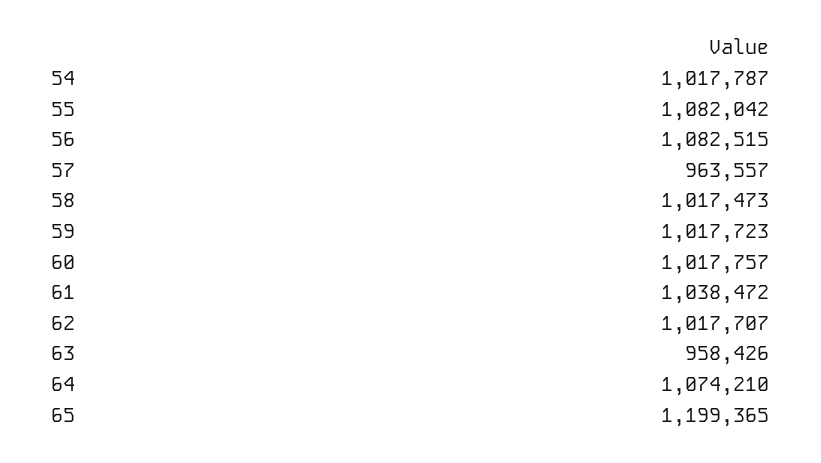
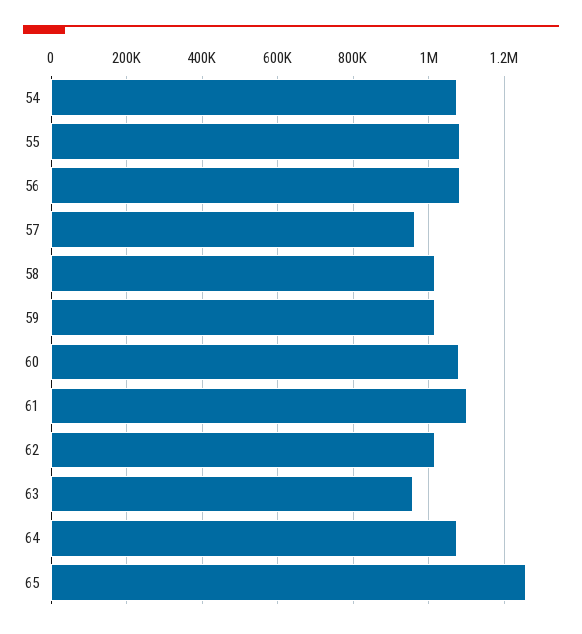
54: 1017787 -> 1080000
60: 1017757 -> 1080000
61: 1038472 -> 1100000
65: 1199365 -> 1260000

